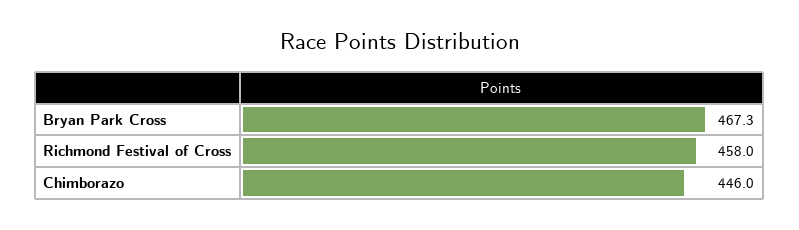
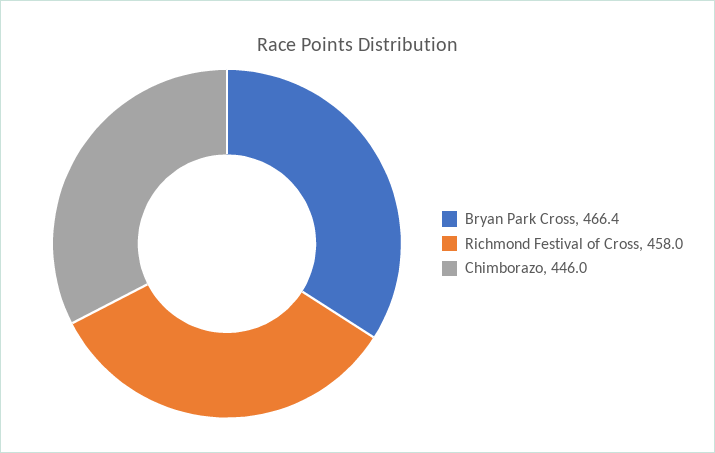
Bryan Park Cross: 467.3 -> 466.4

